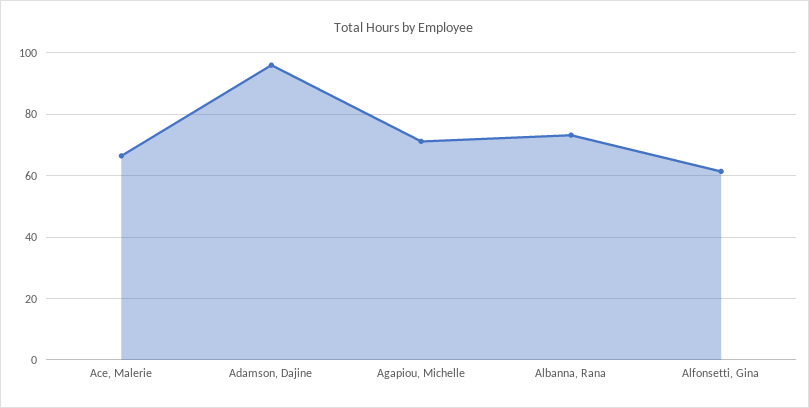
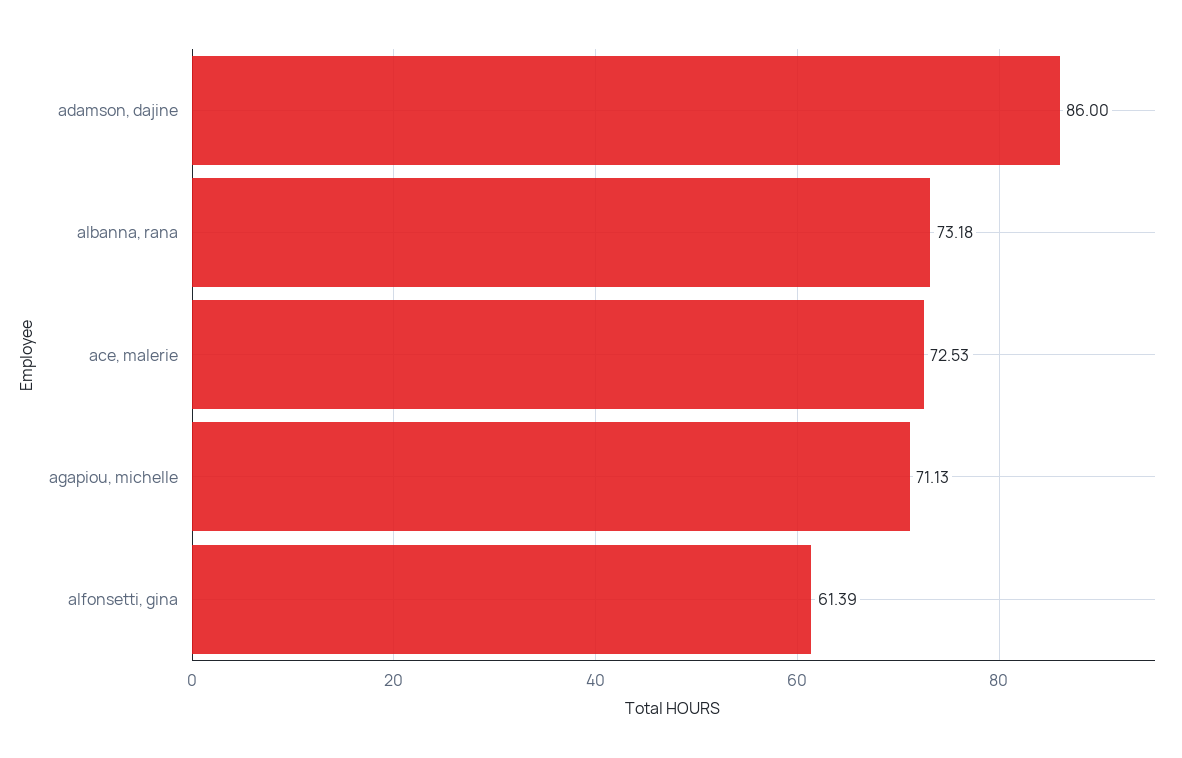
Ace, Malerie: 66 -> 72.53
Adamson, Dajine: 96 -> 86

